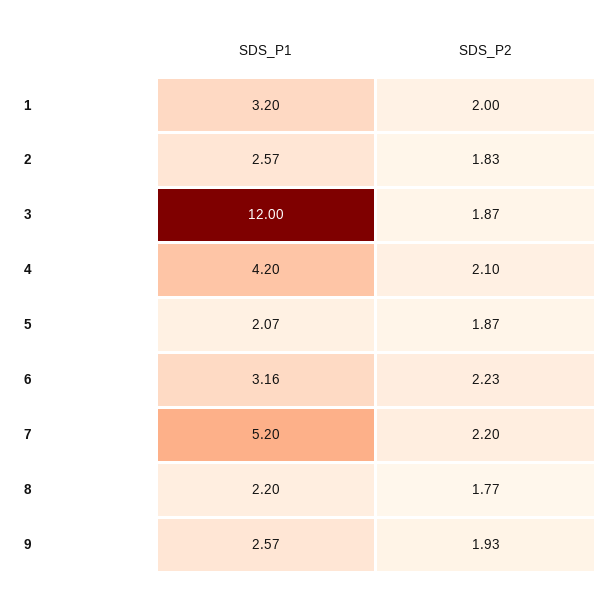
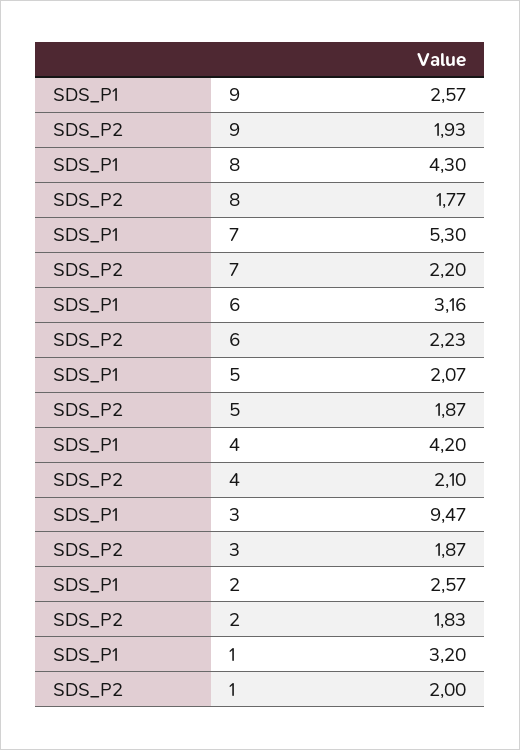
SDS_P1, 3: 12 -> 9.47
SDS_P1, 7: 5.2 -> 5.3
SDS_P1, 8: 2.2 -> 4.3

